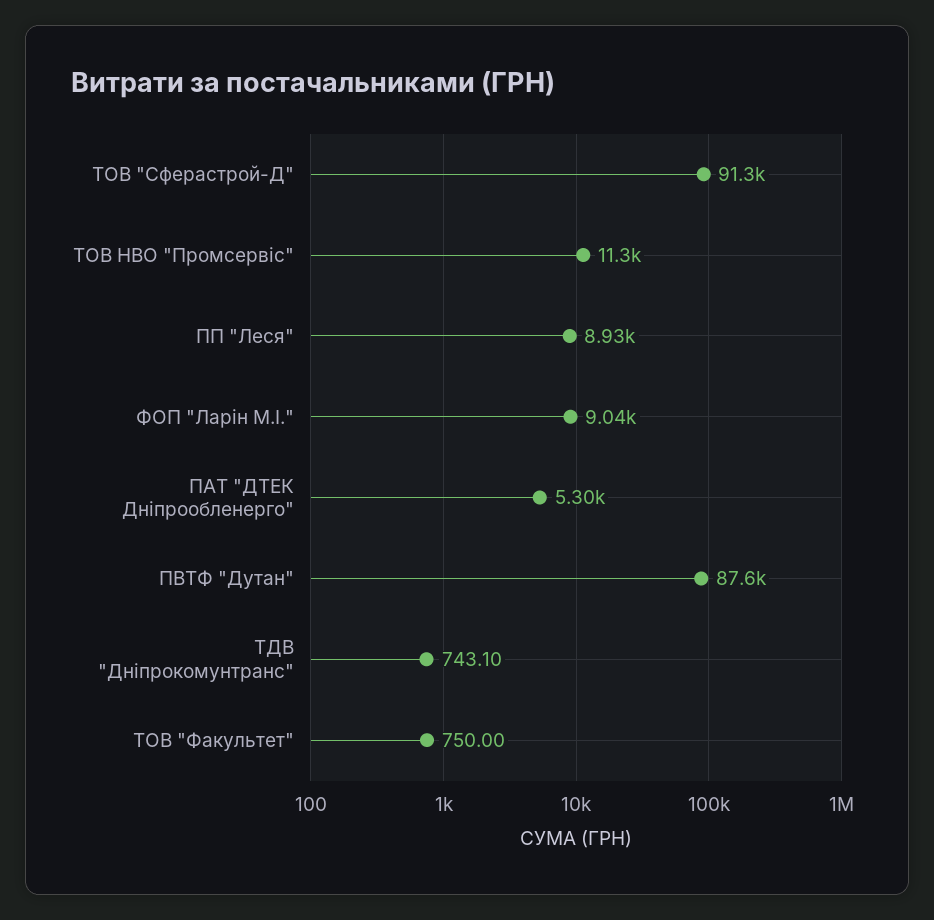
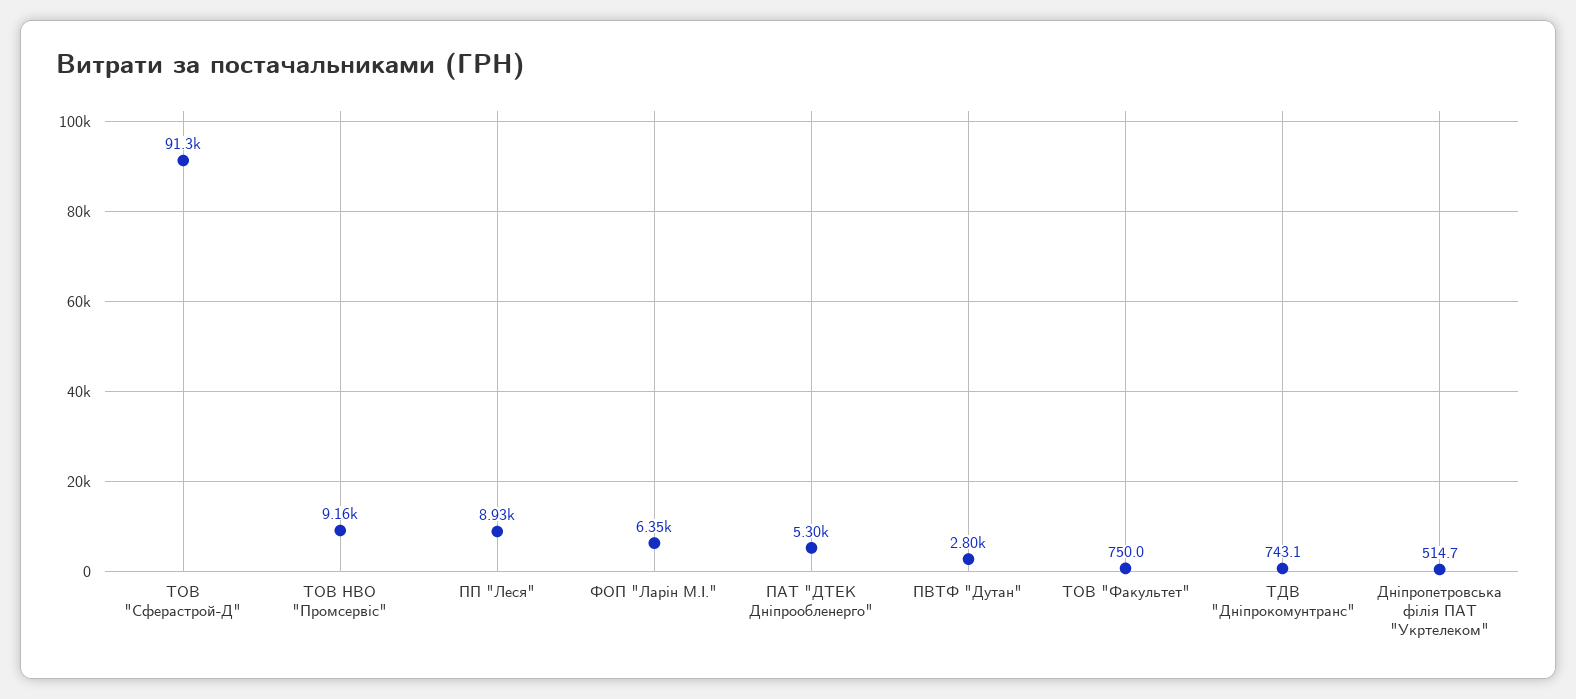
ТОВ НВО "Промсервіс": 11300 -> 9160
ФОП "Ларін М.І.": 9040 -> 6350
ПВТФ "Дутан": 87600 -> 2800
Дніпропетровська філія ПАТ "Укртелеком": none -> 514.7

